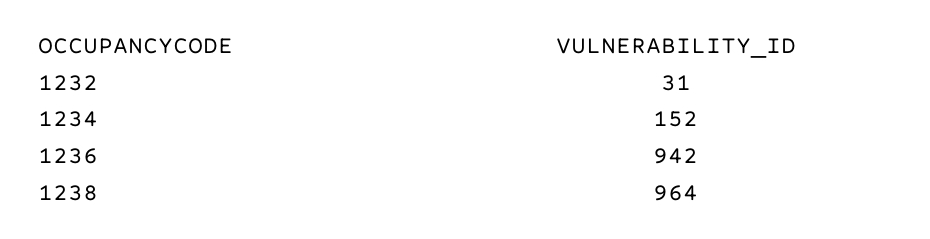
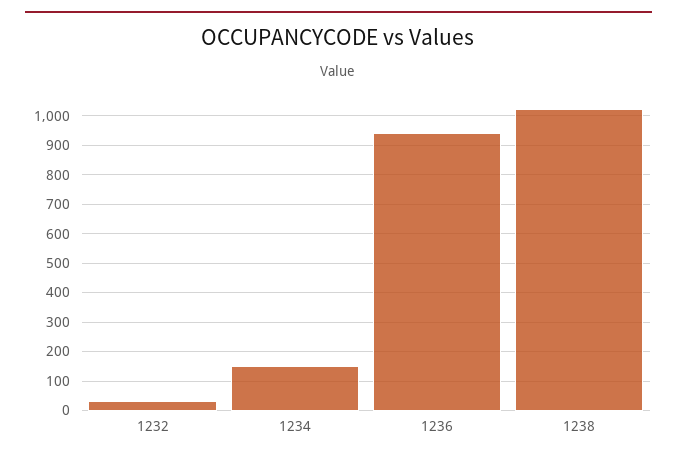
1238: 964 -> 1025

